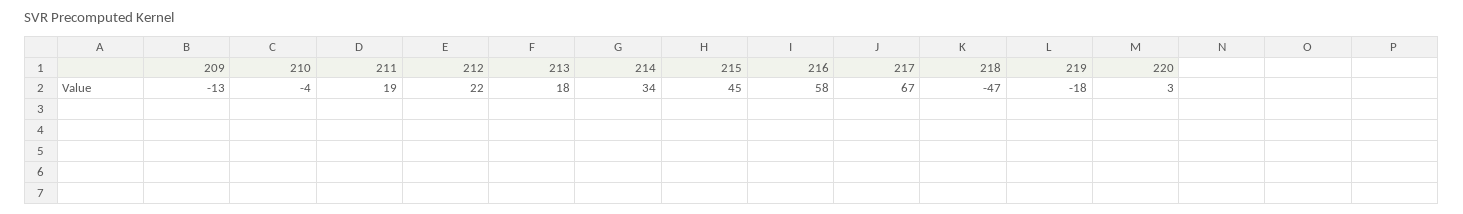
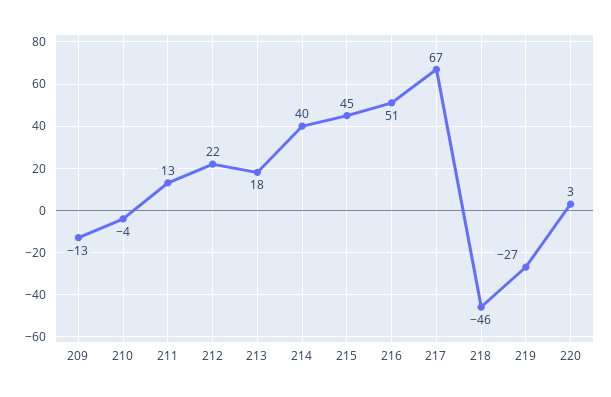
211: 19 -> 13
214: 34 -> 40
216: 58 -> 51
218: -47 -> -46
219: -18 -> -27

